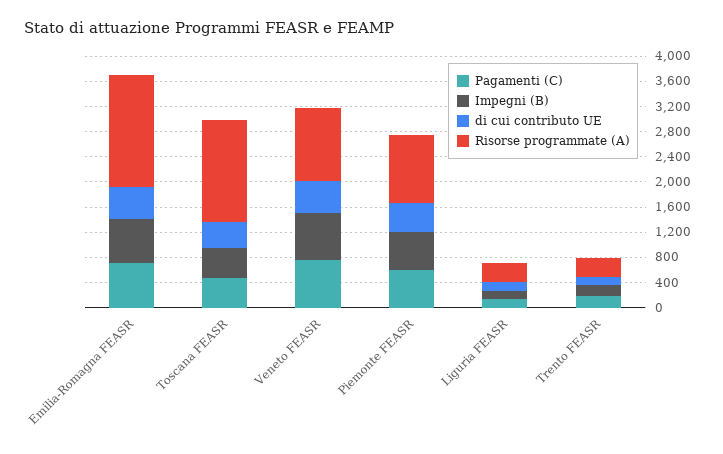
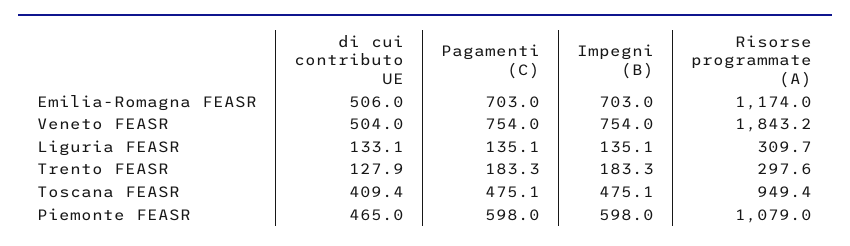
Risorse programmate (A), Emilia-Romagna FEASR: 1800 -> 1174
Risorse programmate (A), Toscana FEASR: 1600 -> 949.4
Risorse programmate (A), Veneto FEASR: 1200 -> 1843.2

